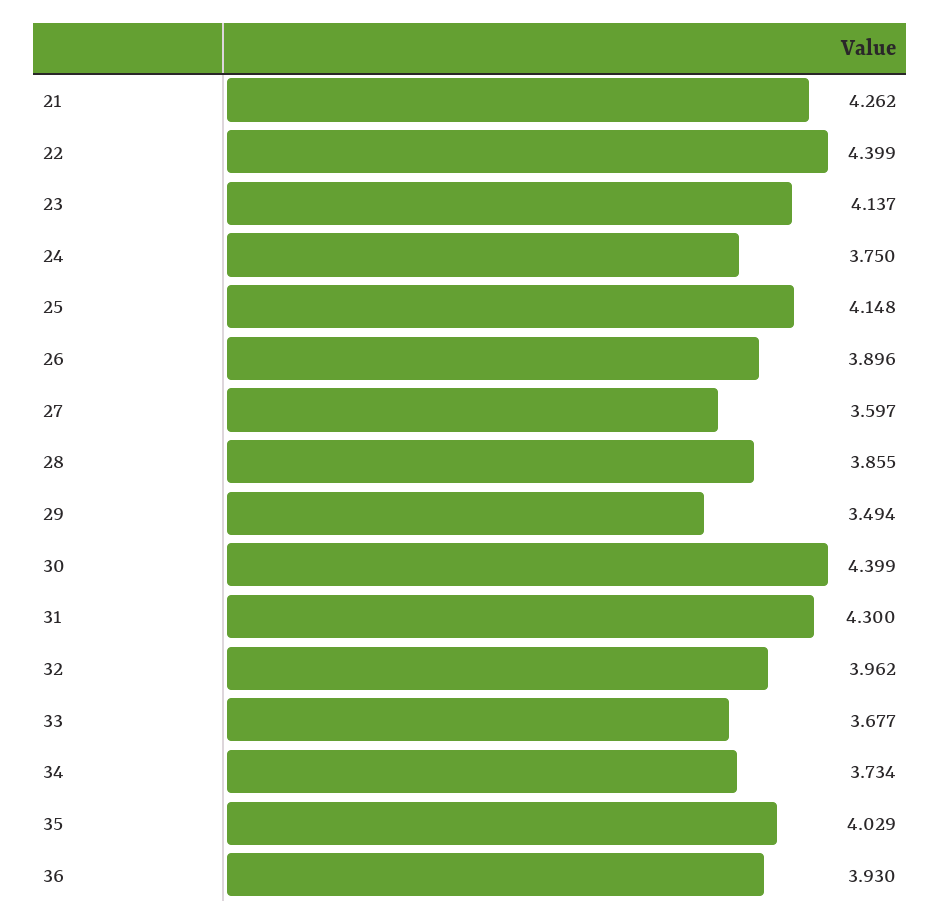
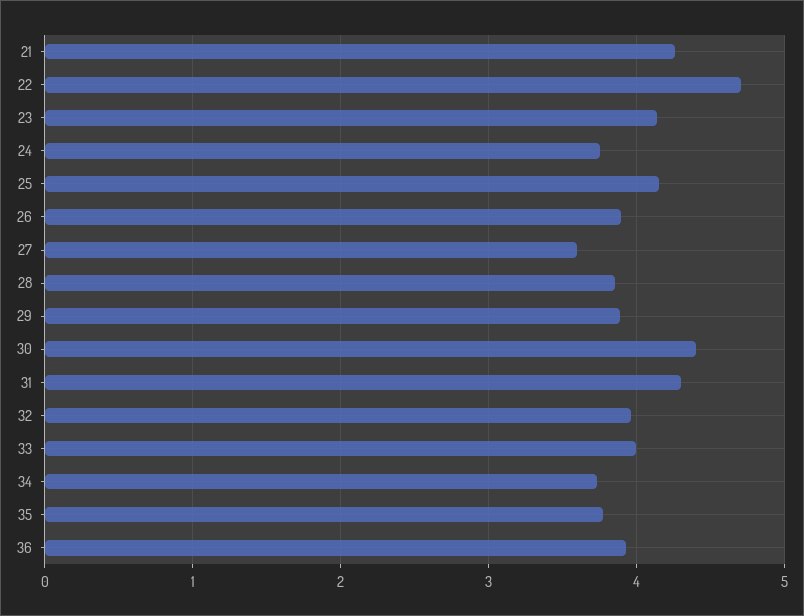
22: 4.399 -> 4.7
29: 3.494 -> 3.9
33: 3.677 -> 4
35: 4.029 -> 3.8

